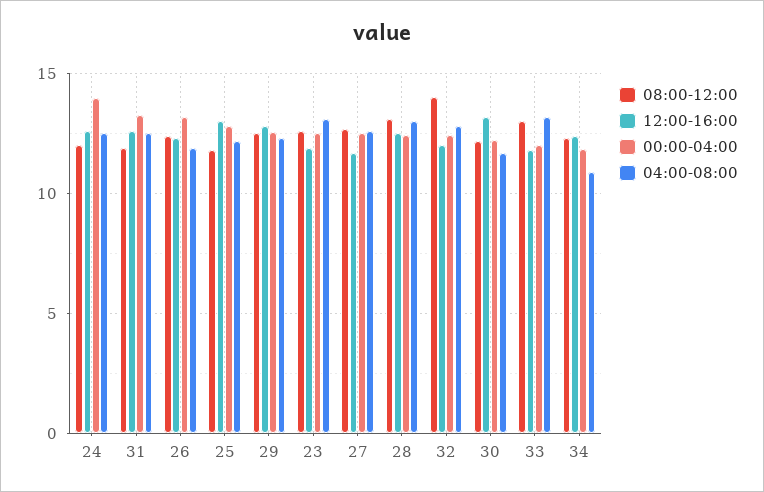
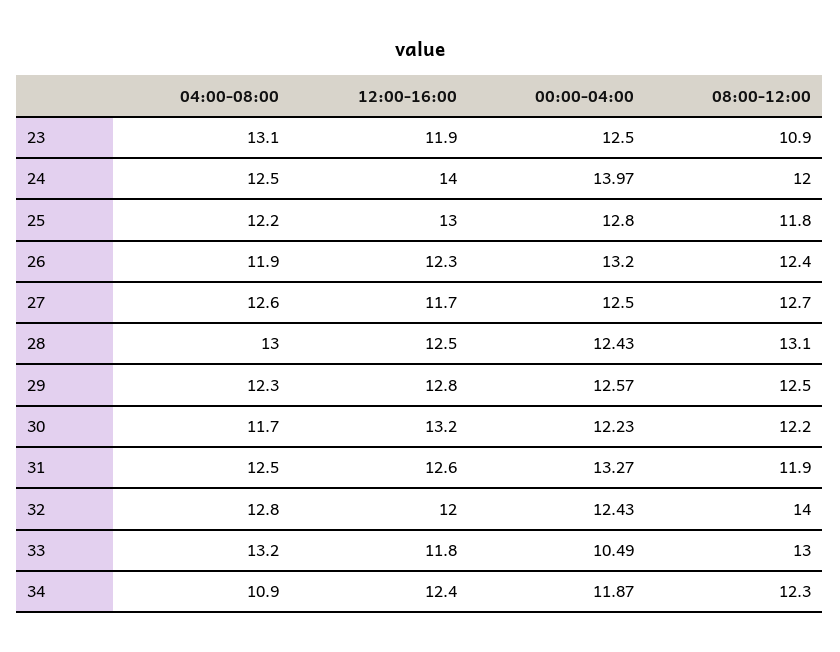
12:00-16:00, 24: 12.5 -> 14
08:00-12:00, 23: 12.5 -> 10.9
00:00-04:00, 33: 12 -> 10.49

